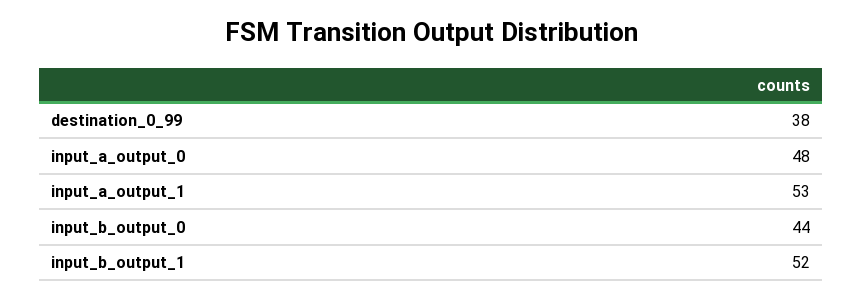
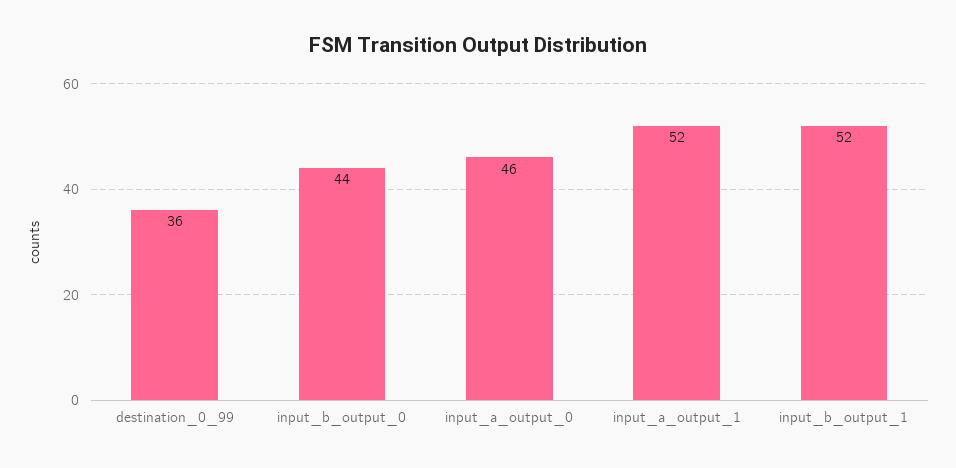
destination_0_99: 38 -> 36
input_a_output_0: 48 -> 46
input_a_output_1: 53 -> 52

